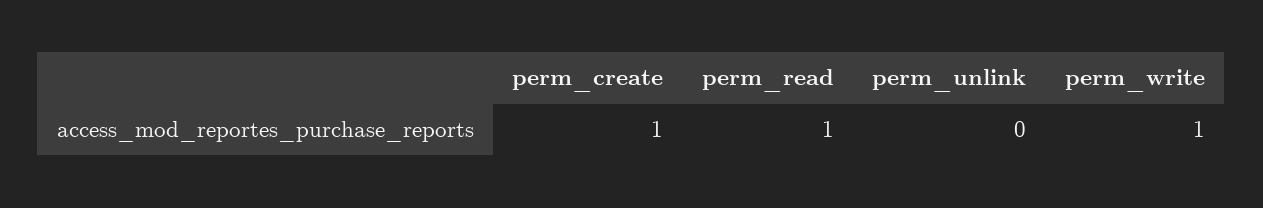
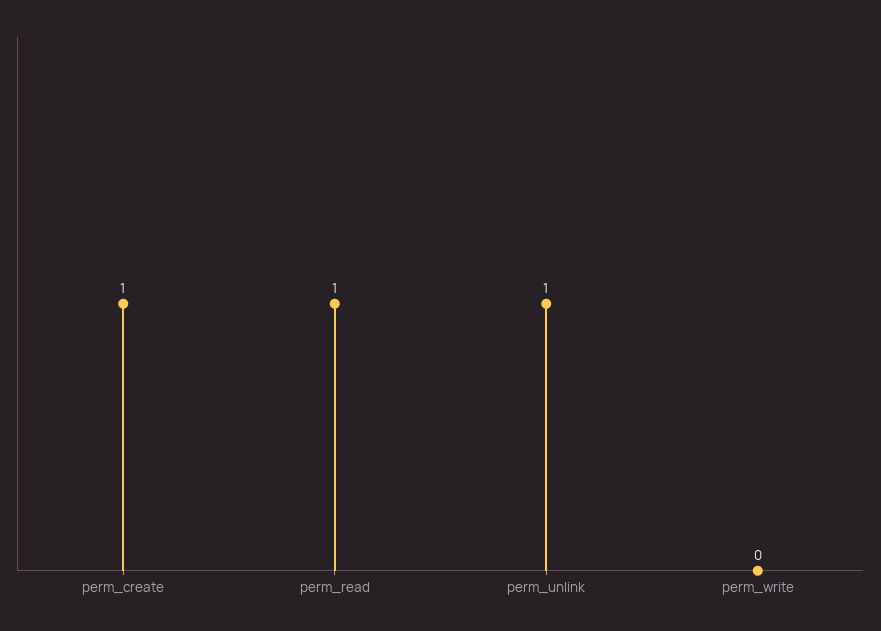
perm_unlink: 0 -> 1
perm_write: 1 -> 0

